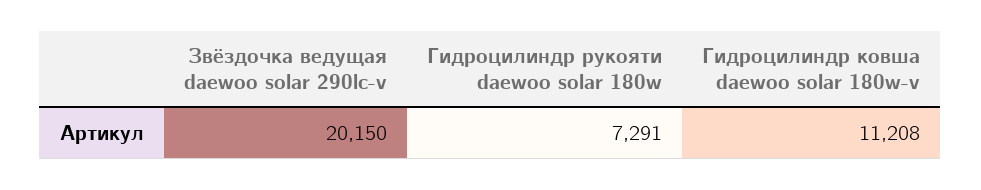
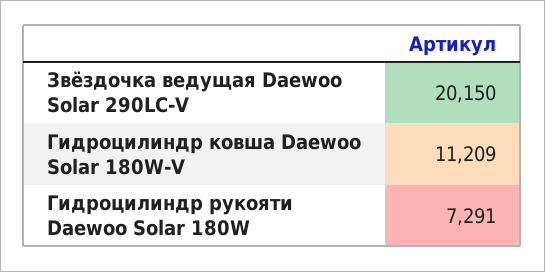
Гидроцилиндр ковша daewoo solar 180w-v: 11208 -> 11209

